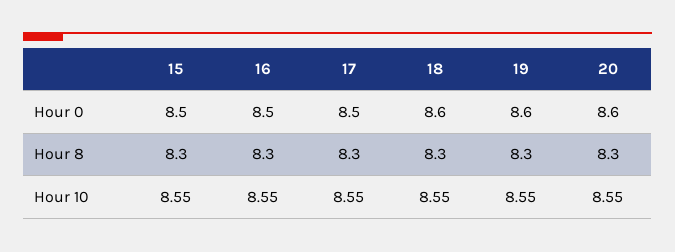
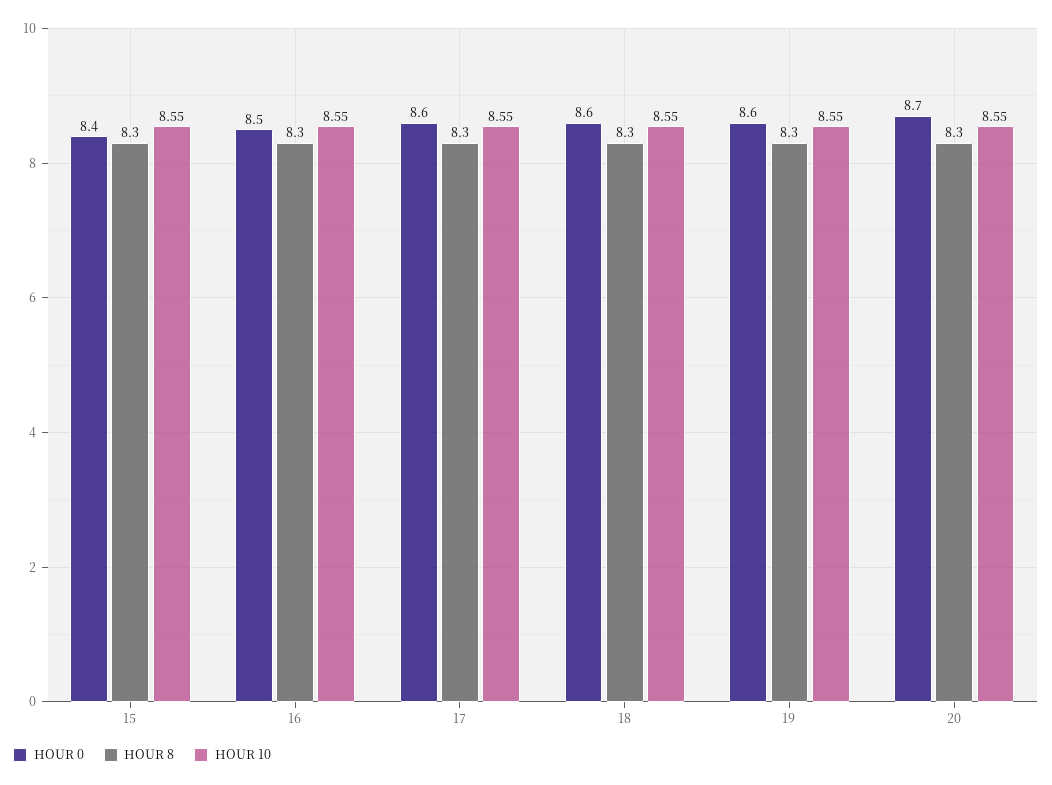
Hour 0, 15: 8.5 -> 8.4
Hour 0, 17: 8.5 -> 8.6
Hour 0, 20: 8.6 -> 8.7

